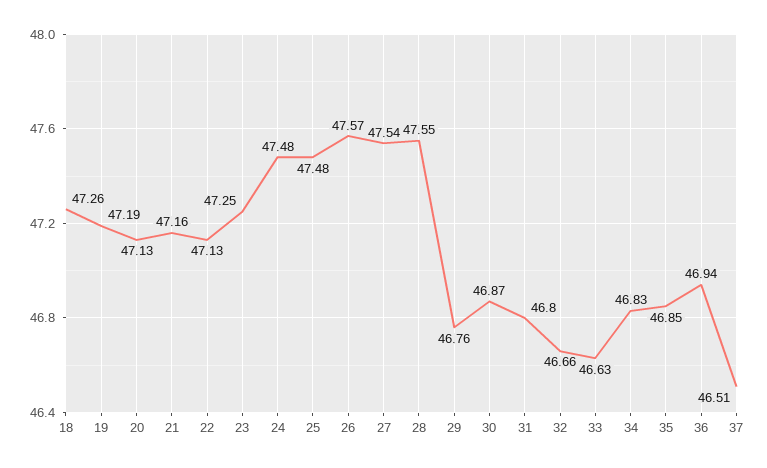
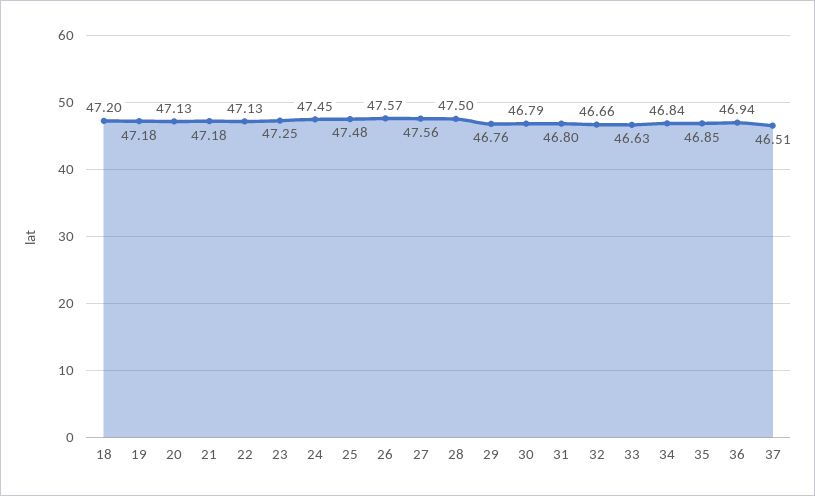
18: 47.26 -> 47.2
19: 47.19 -> 47.18
21: 47.16 -> 47.18
24: 47.48 -> 47.45
27: 47.54 -> 47.56
28: 47.55 -> 47.5
30: 46.87 -> 46.79
34: 46.83 -> 46.84

